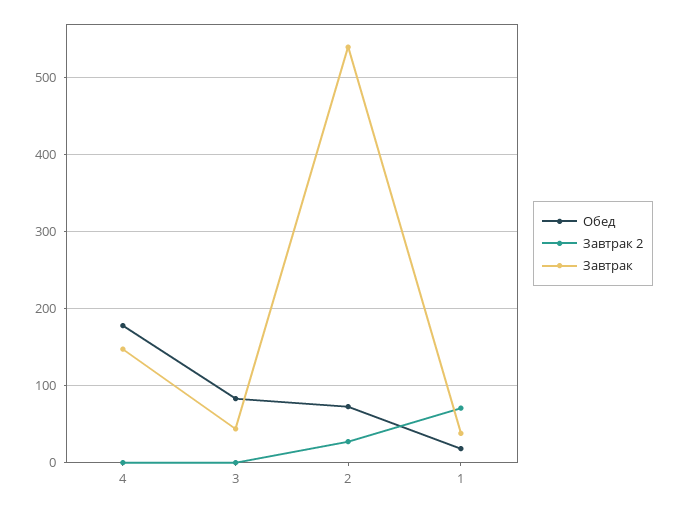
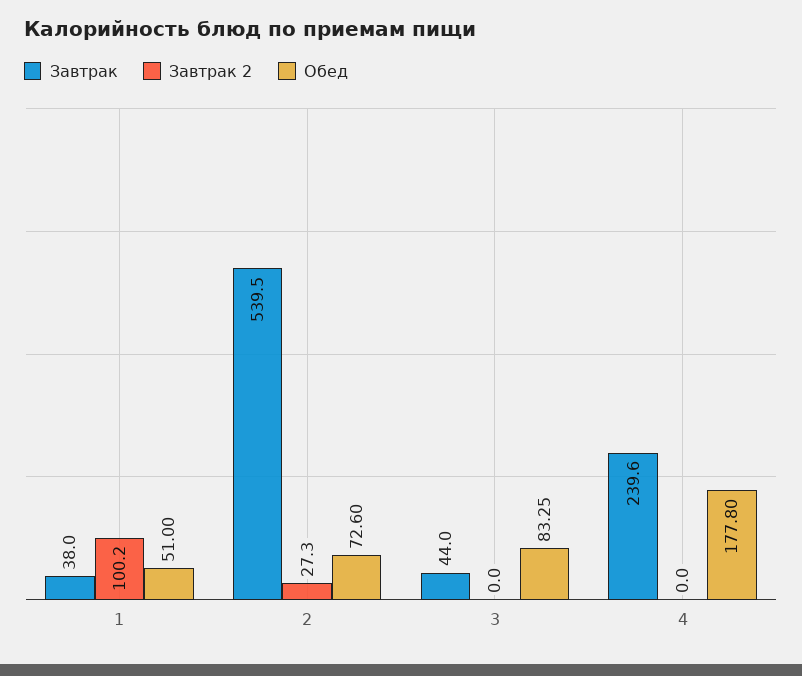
Завтрак, 4: 150 -> 239.6
Обед, 1: 20 -> 51
Завтрак 2, 1: 70 -> 100.2

